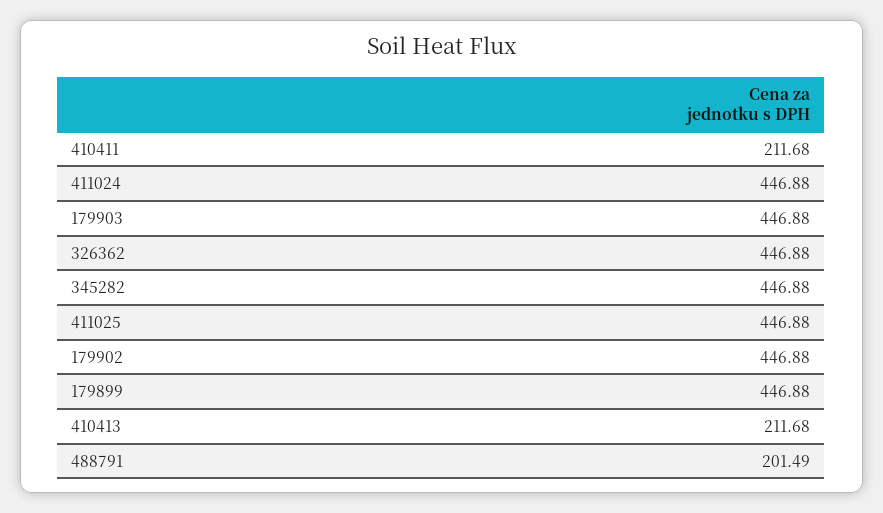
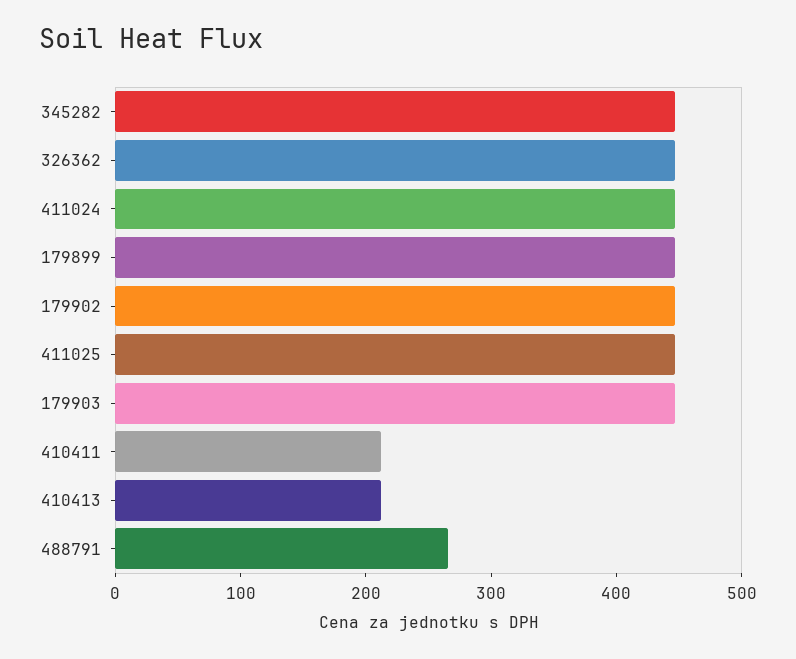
488791: 201.49 -> 260

